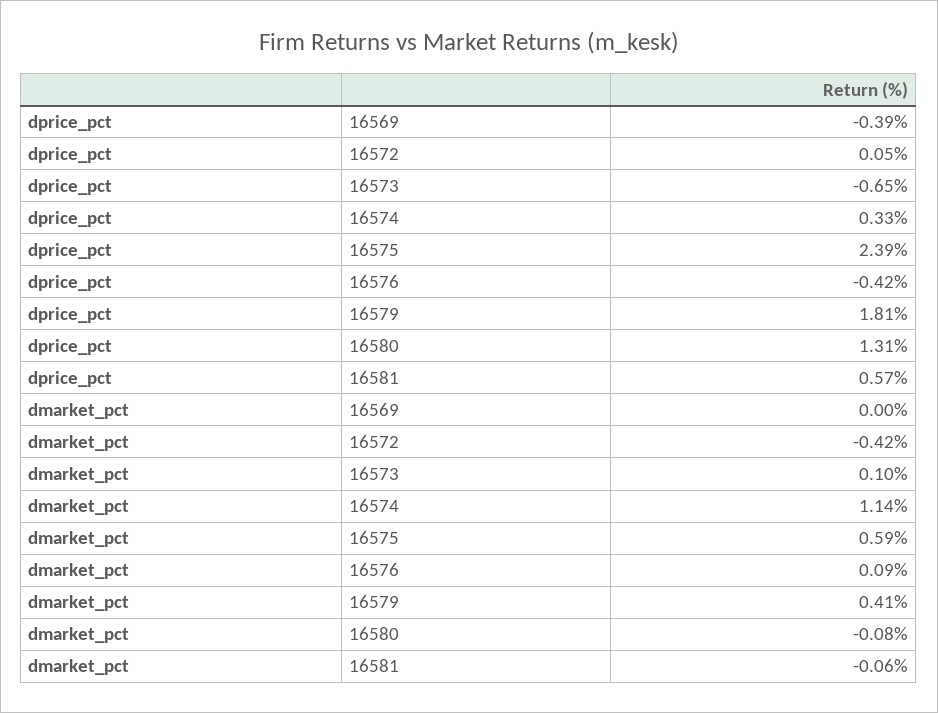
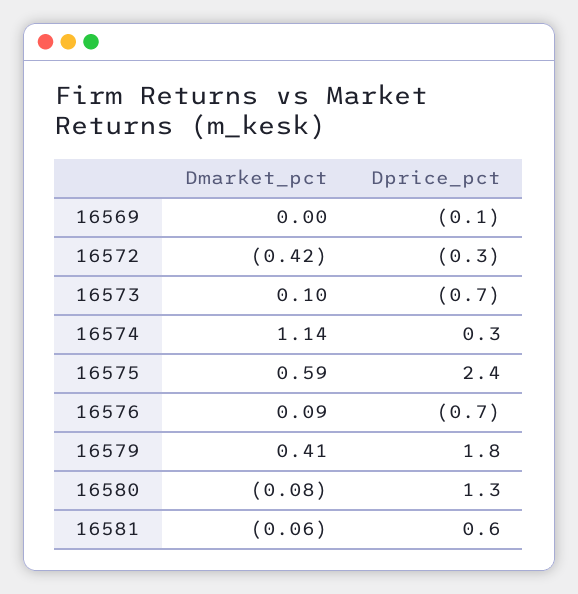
dprice_pct, 16569: -0.39 -> -0.1
dprice_pct, 16572: 0.05 -> -0.3
dprice_pct, 16576: -0.42 -> -0.7

